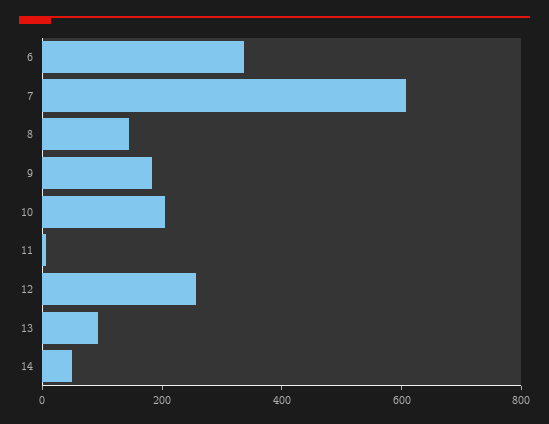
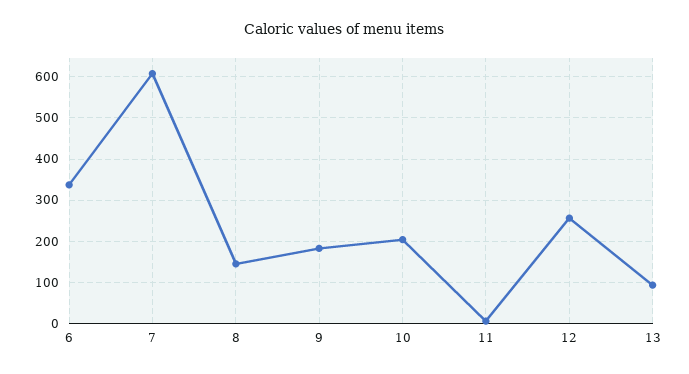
14: 50 -> none

